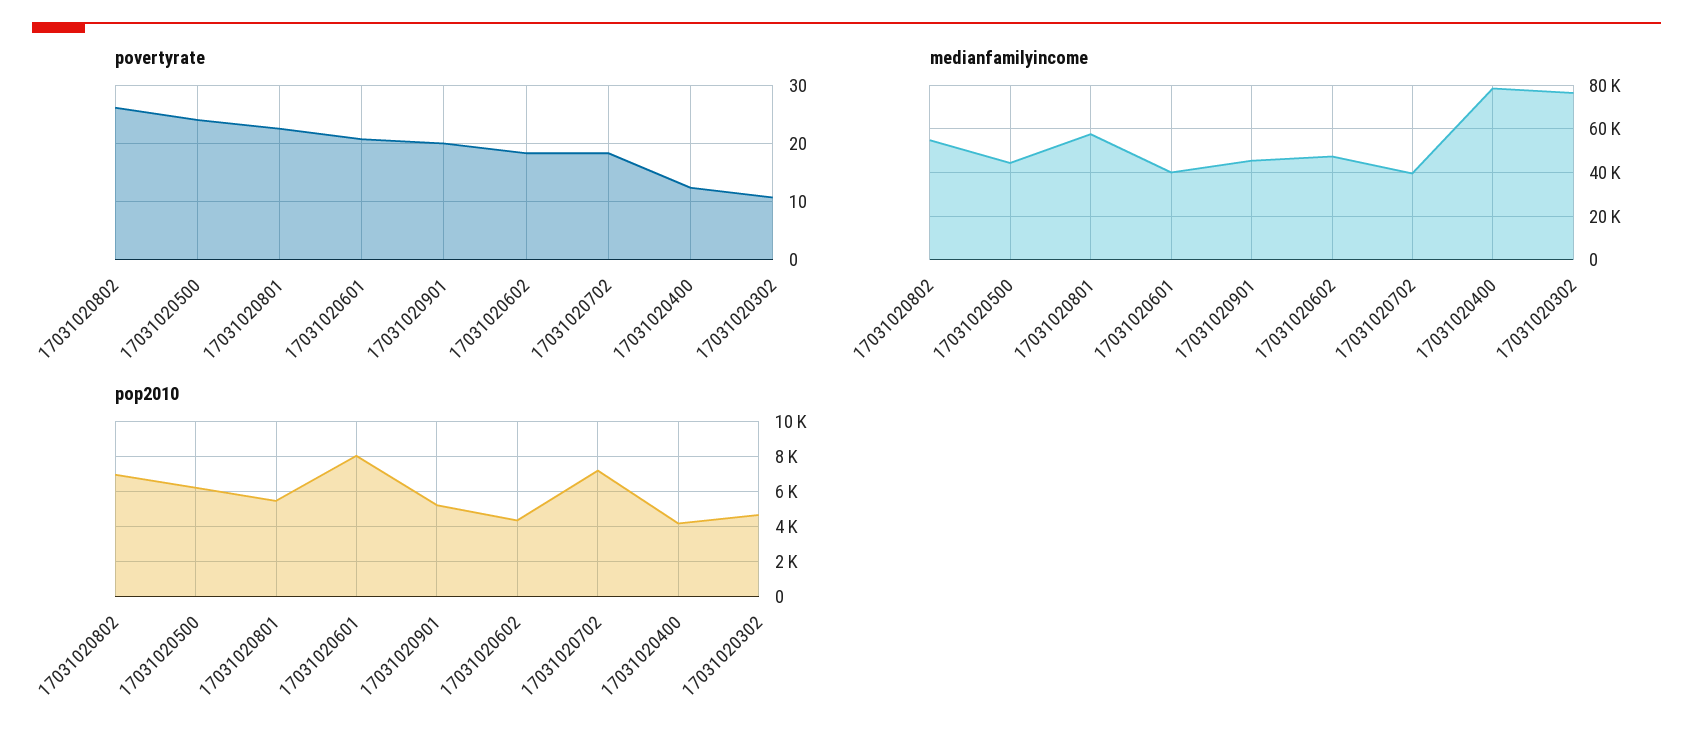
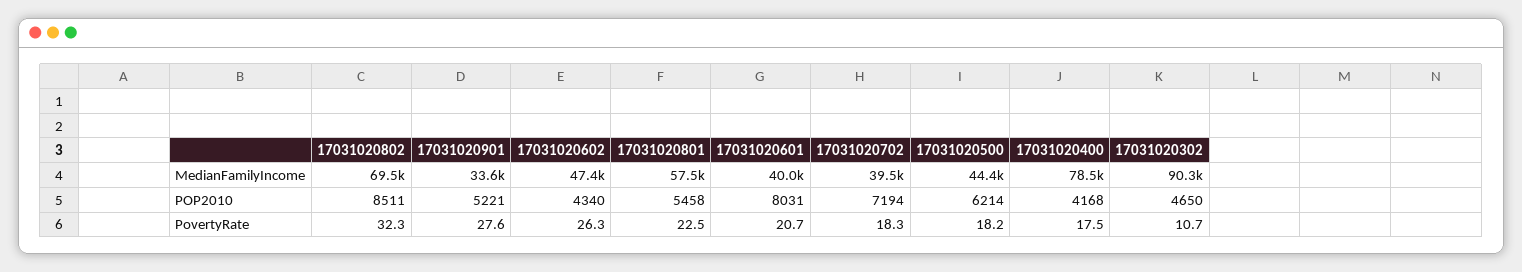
povertyrate, 17031020802: 26 -> 32.3
povertyrate, 17031020500: 24 -> 18.2
povertyrate, 17031020901: 20 -> 27.6
povertyrate, 17031020602: 18 -> 26.3
povertyrate, 17031020400: 12 -> 17.5
medianfamilyincome, 17031020802: 55000 -> 69500
medianfamilyincome, 17031020901: 45000 -> 33600
medianfamilyincome, 17031020302: 75000 -> 90300
pop2010, 17031020802: 7000 -> 8511

